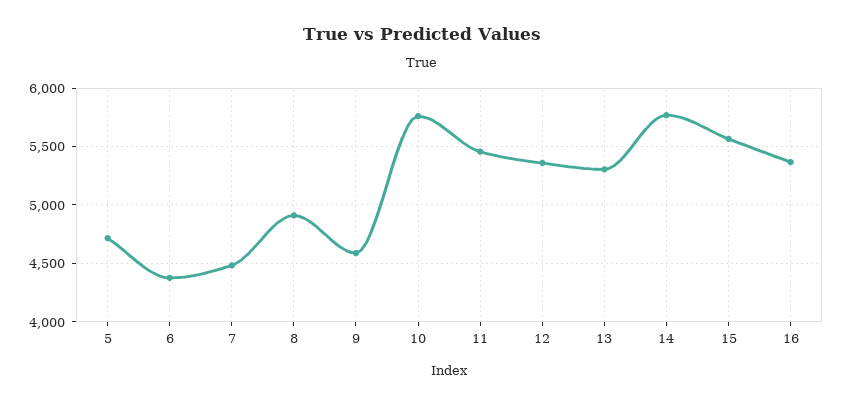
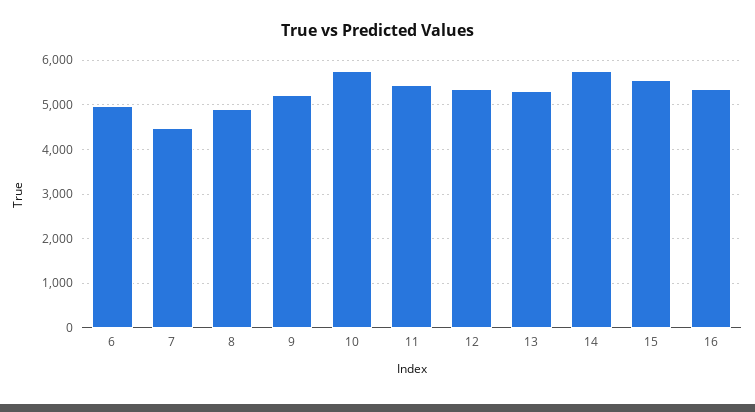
5: 4700 -> none
6: 4400 -> 5000
9: 4600 -> 5200

